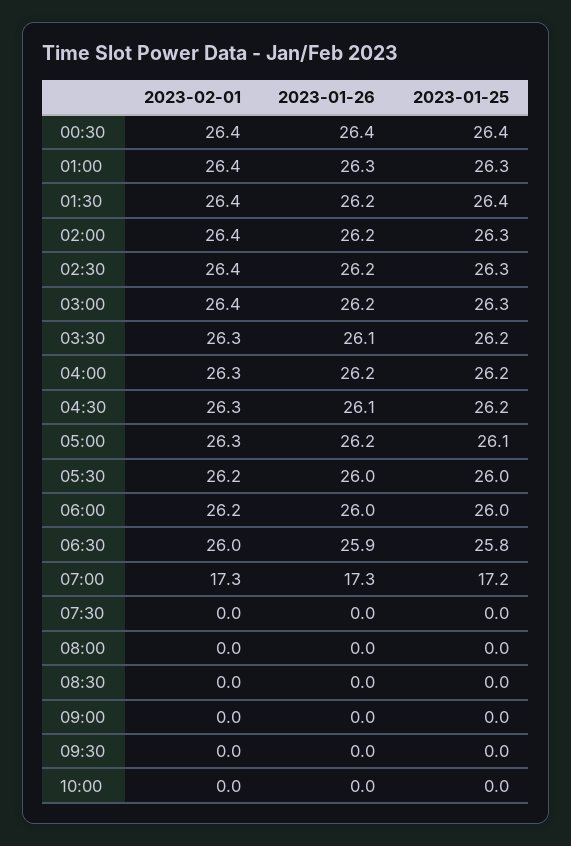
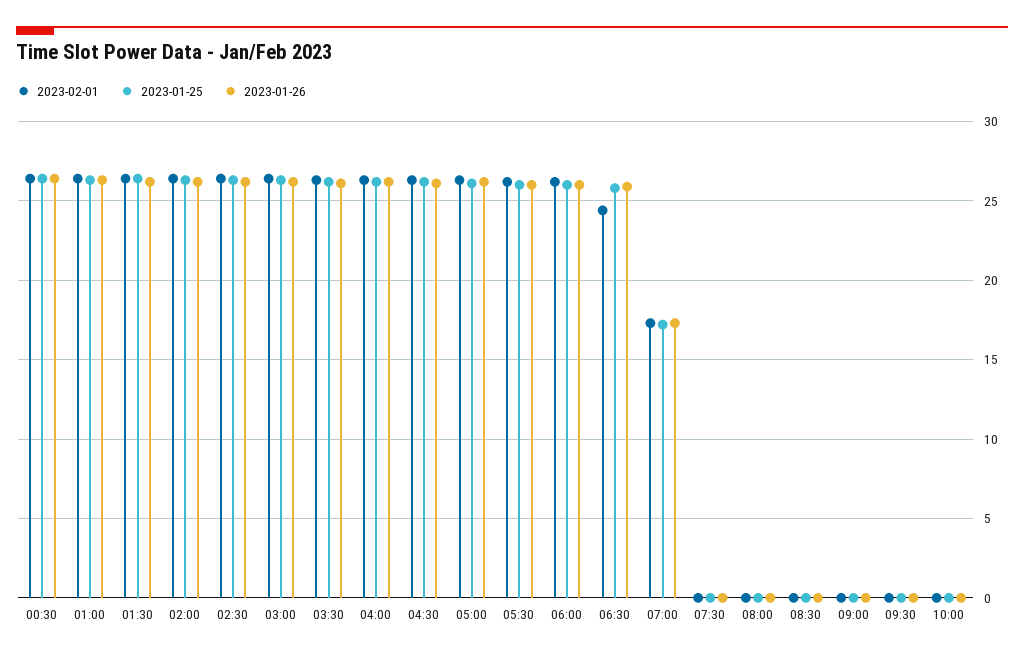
2023-02-01, 06:30: 26 -> 24.5

